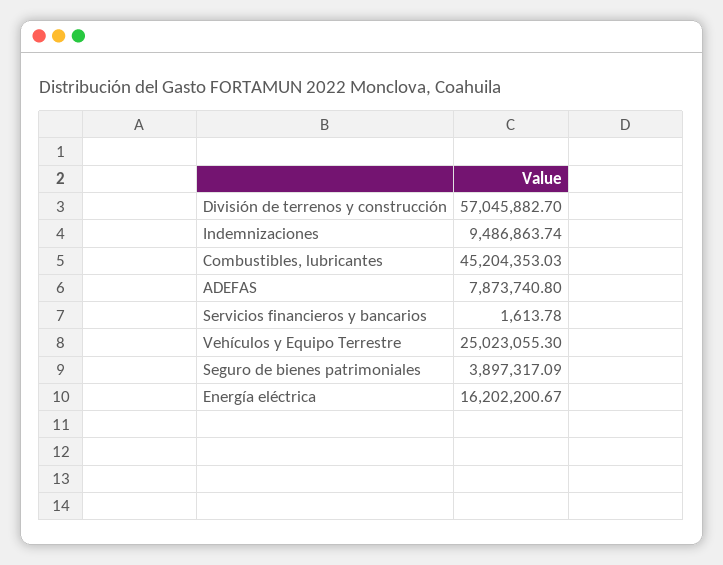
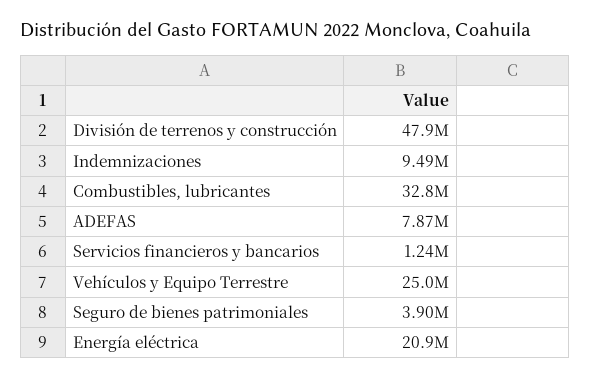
División de terrenos y construcción: 57045882.7 -> 47900000
Combustibles, lubricantes: 45204353.03 -> 32800000
Servicios financieros y bancarios: 1613.78 -> 1240000
Energía eléctrica: 16202200.67 -> 20900000

